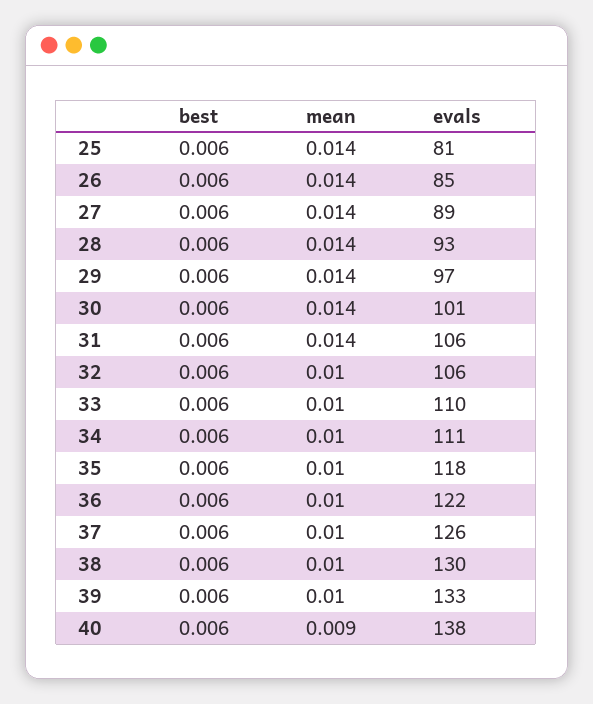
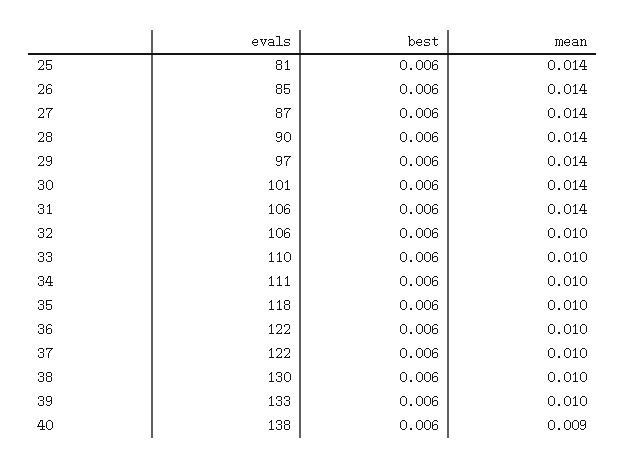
evals, 27: 89 -> 87
evals, 28: 93 -> 90
evals, 37: 126 -> 122

